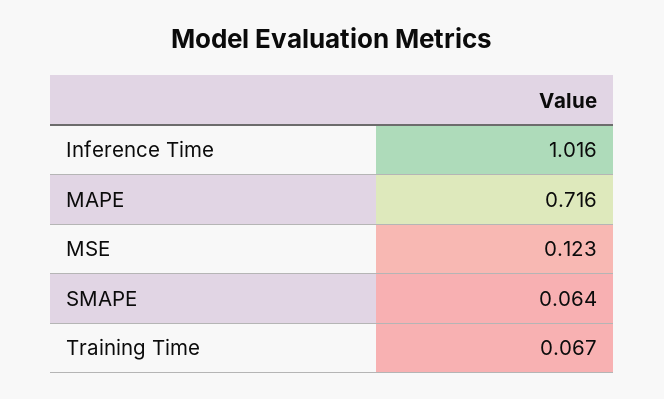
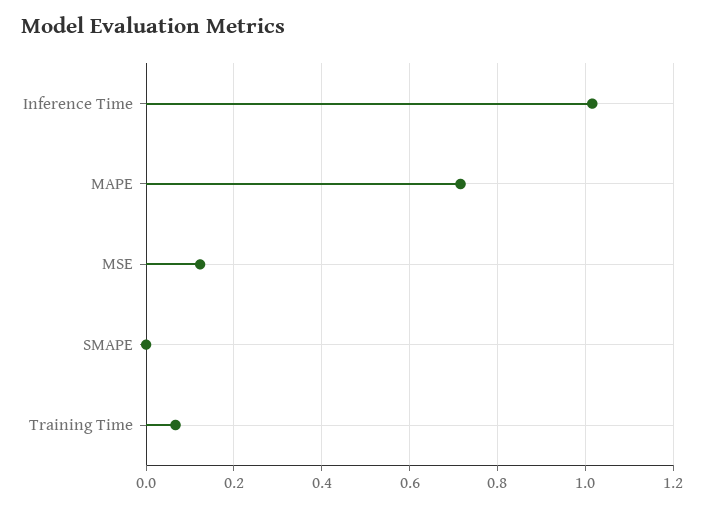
SMAPE: 0.064 -> 0

